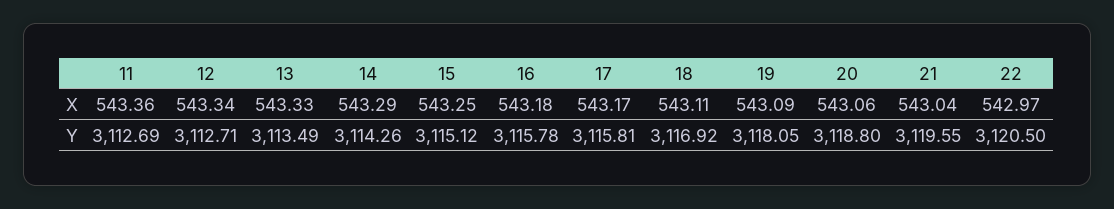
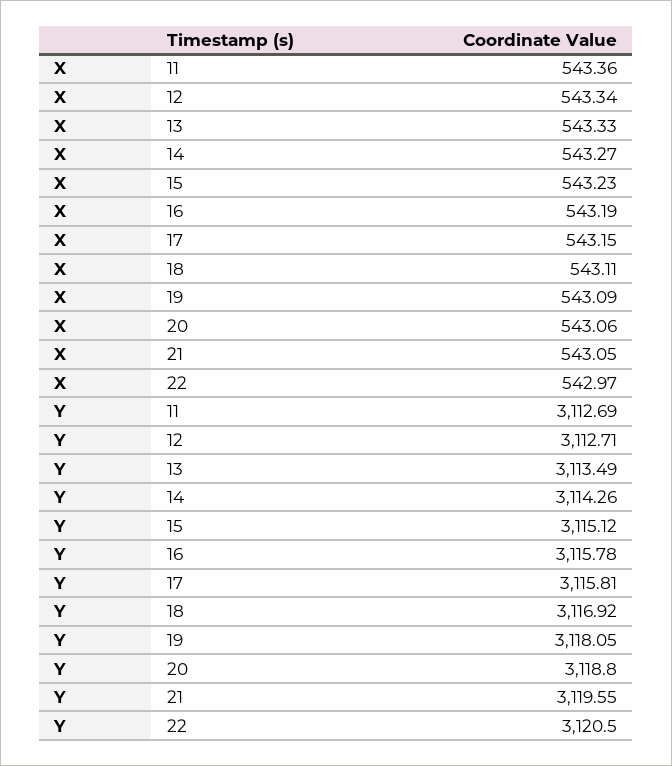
14, X: 543.29 -> 543.27
15, X: 543.25 -> 543.23
16, X: 543.18 -> 543.19
17, X: 543.17 -> 543.15
21, X: 543.04 -> 543.05

